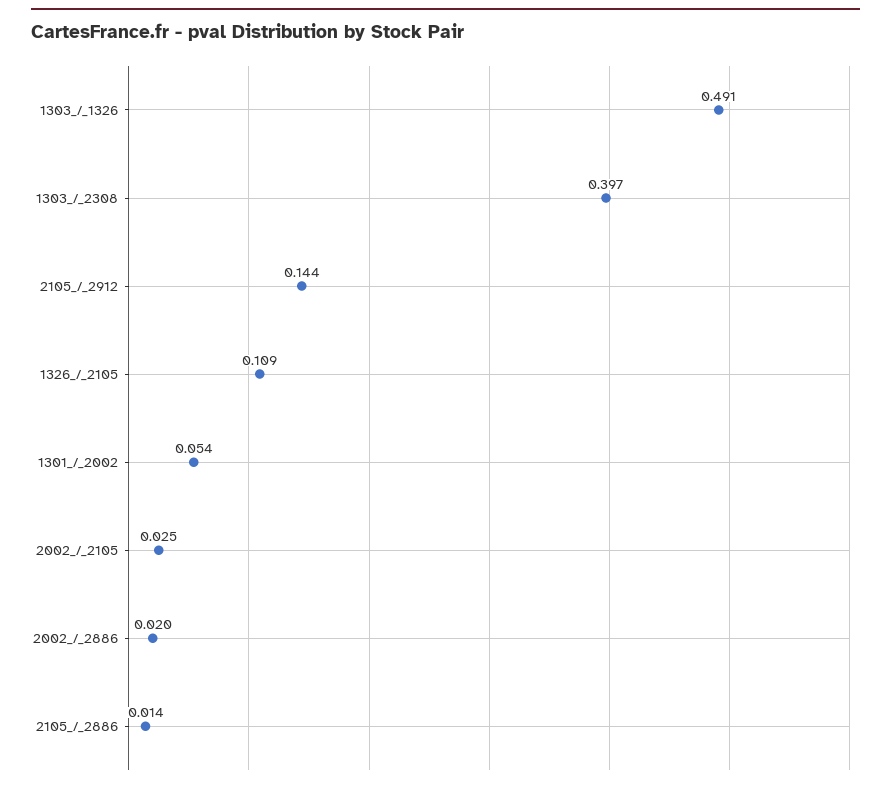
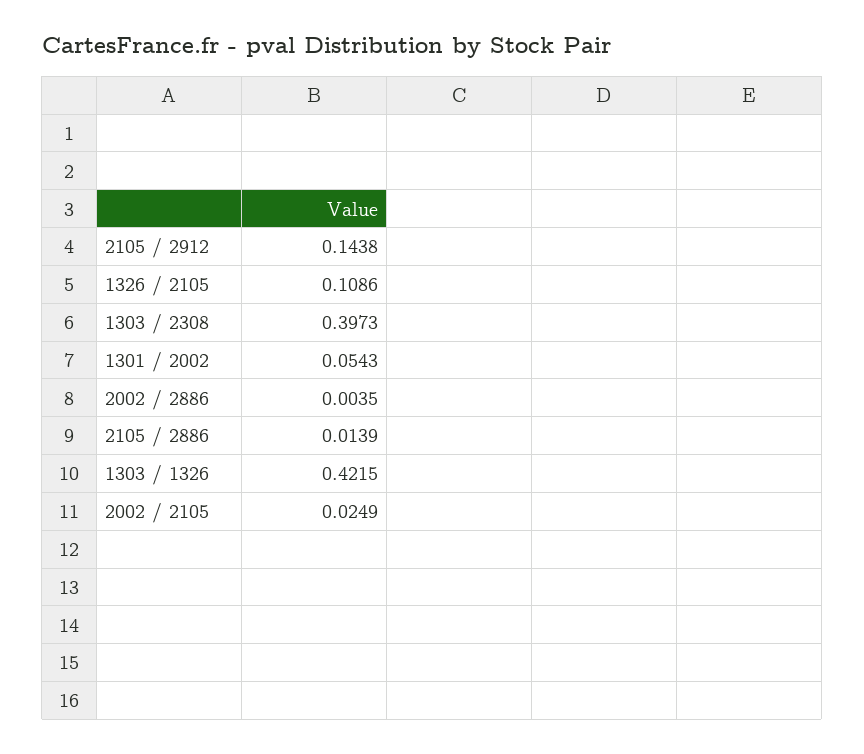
1303_/_1326: 0.491 -> 0.4215
2002_/_2886: 0.02 -> 0.0035

